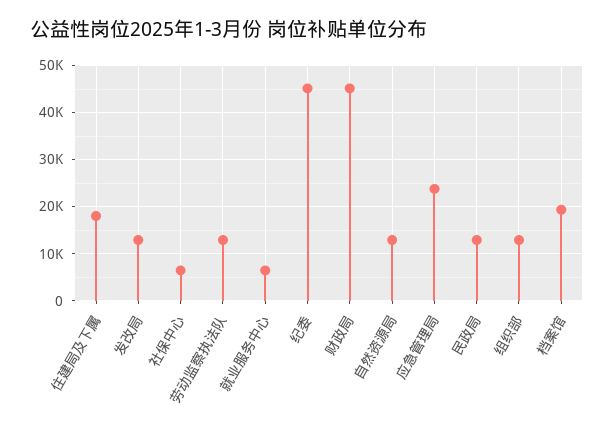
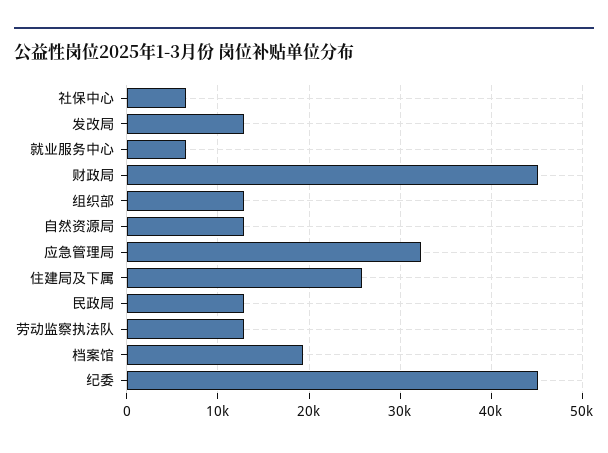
住建局及下属: 18000 -> 26000
应急管理局: 24000 -> 32000

